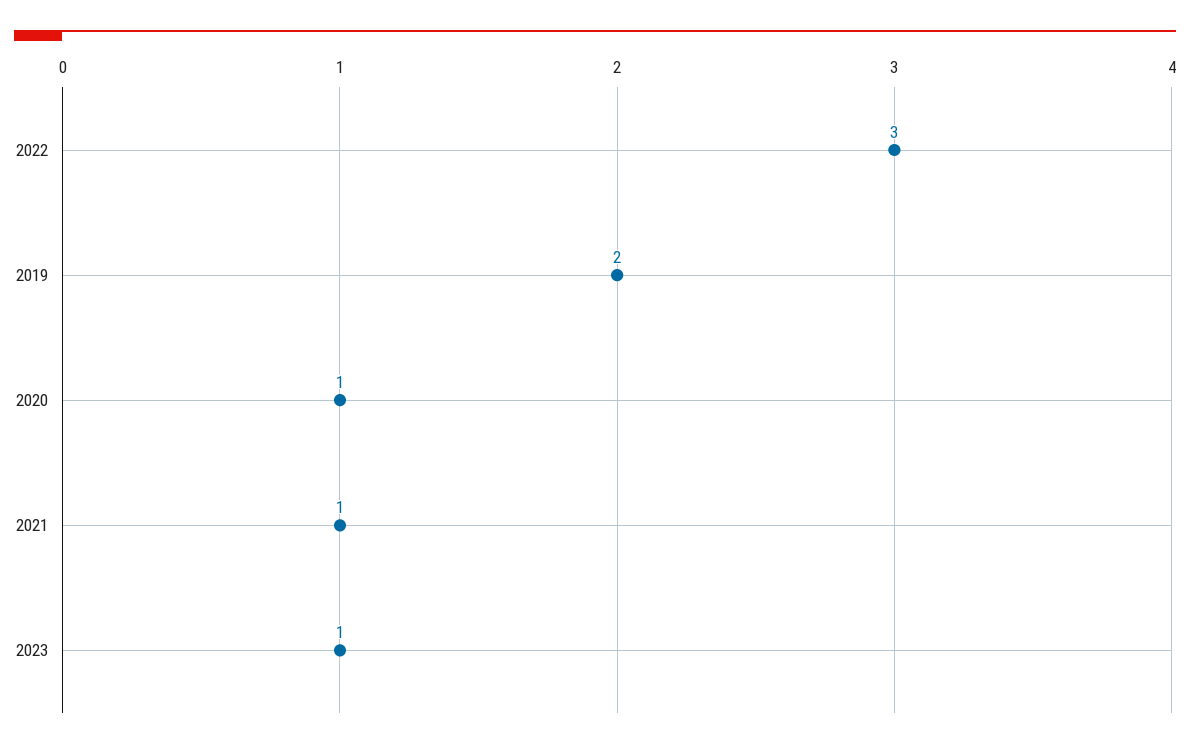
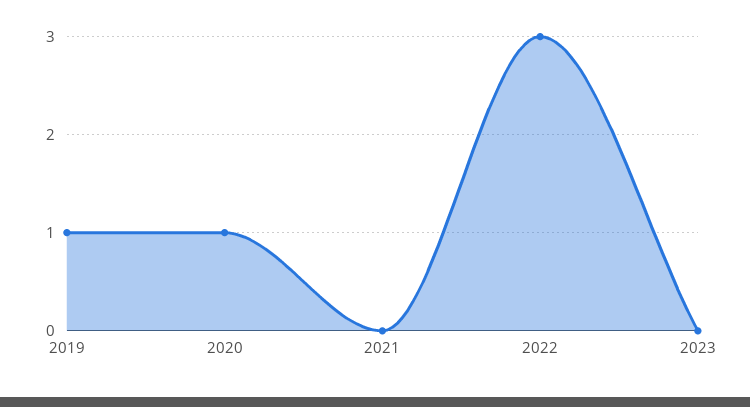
2019: 2 -> 1
2021: 1 -> 0
2023: 1 -> 0

